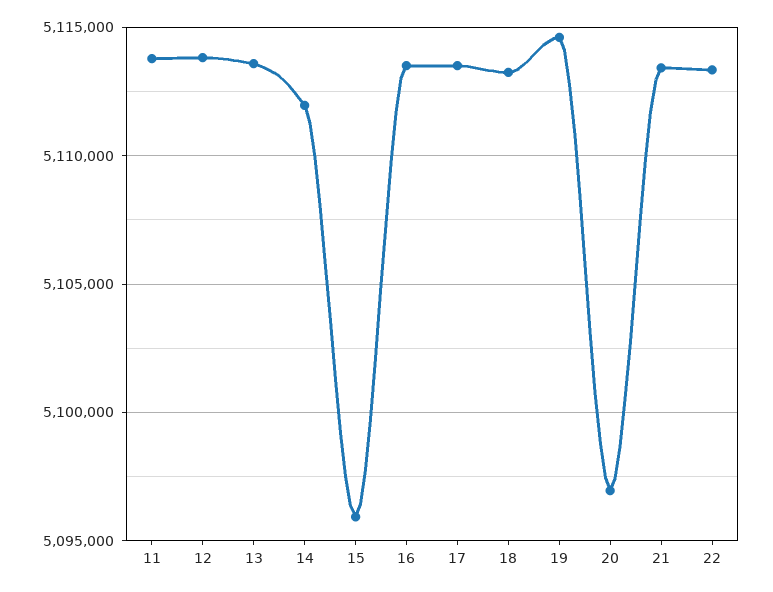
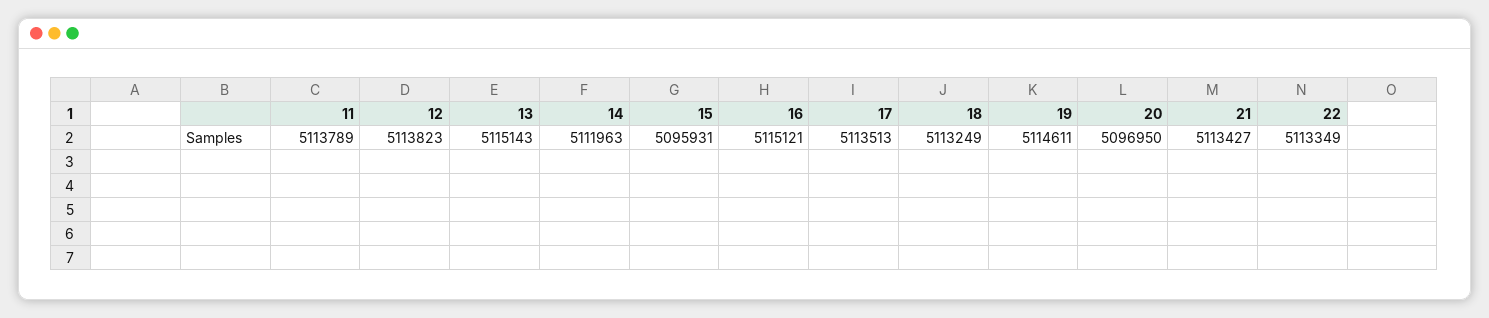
13: 5113500 -> 5115143
16: 5113500 -> 5115121

